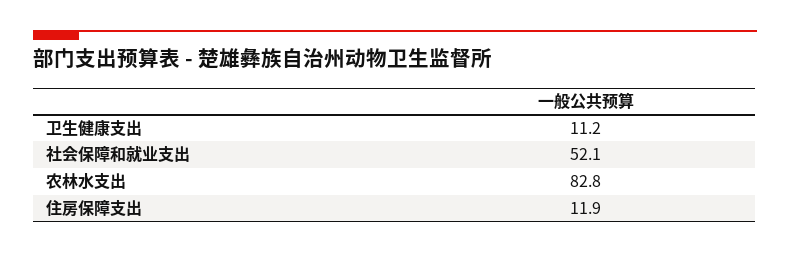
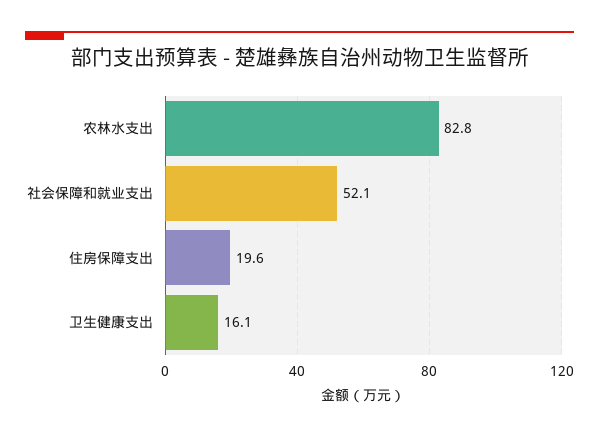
卫生健康支出: 11.2 -> 16.1
住房保障支出: 11.9 -> 19.6

